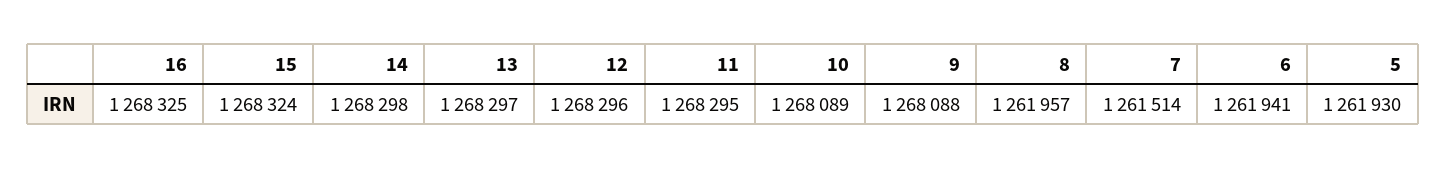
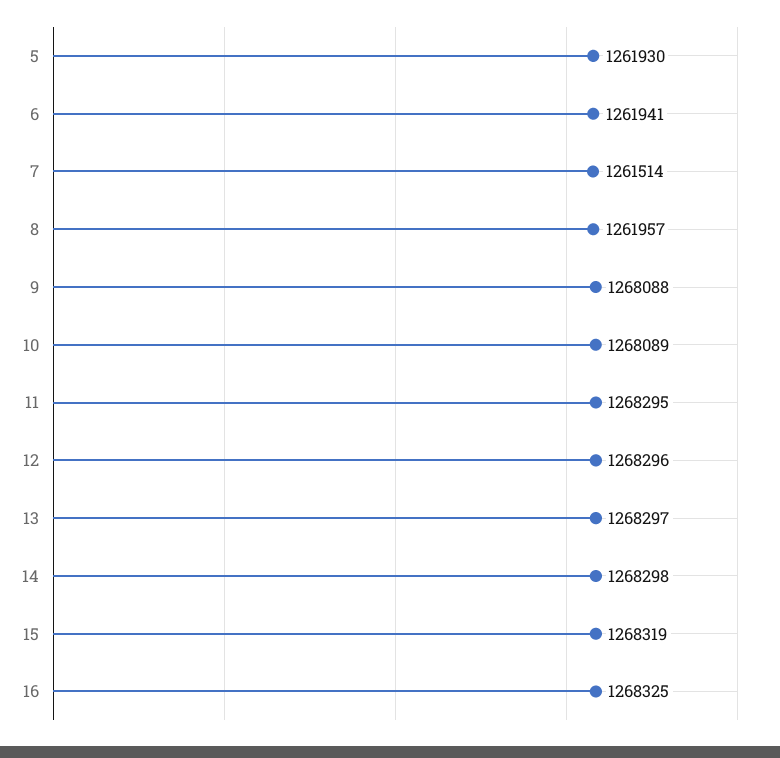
15: 1268324 -> 1268319

